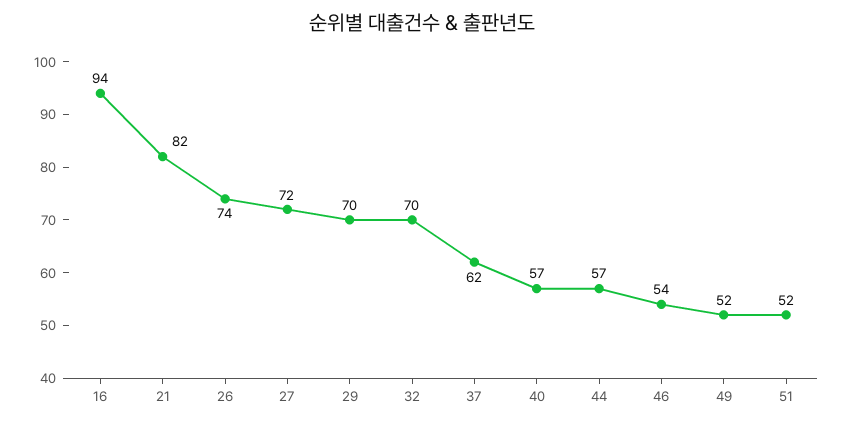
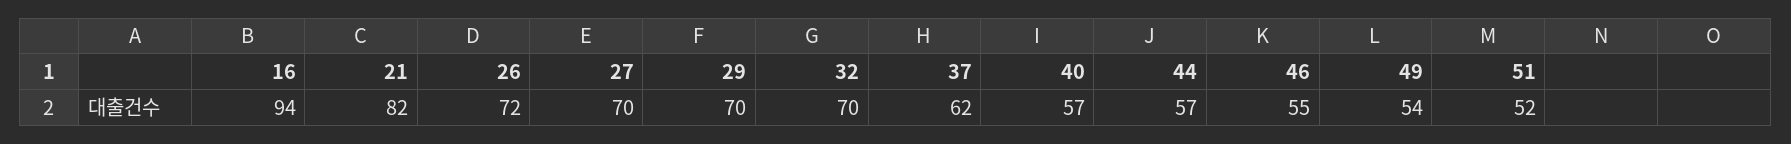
26: 74 -> 72
27: 72 -> 70
46: 54 -> 55
49: 52 -> 54

